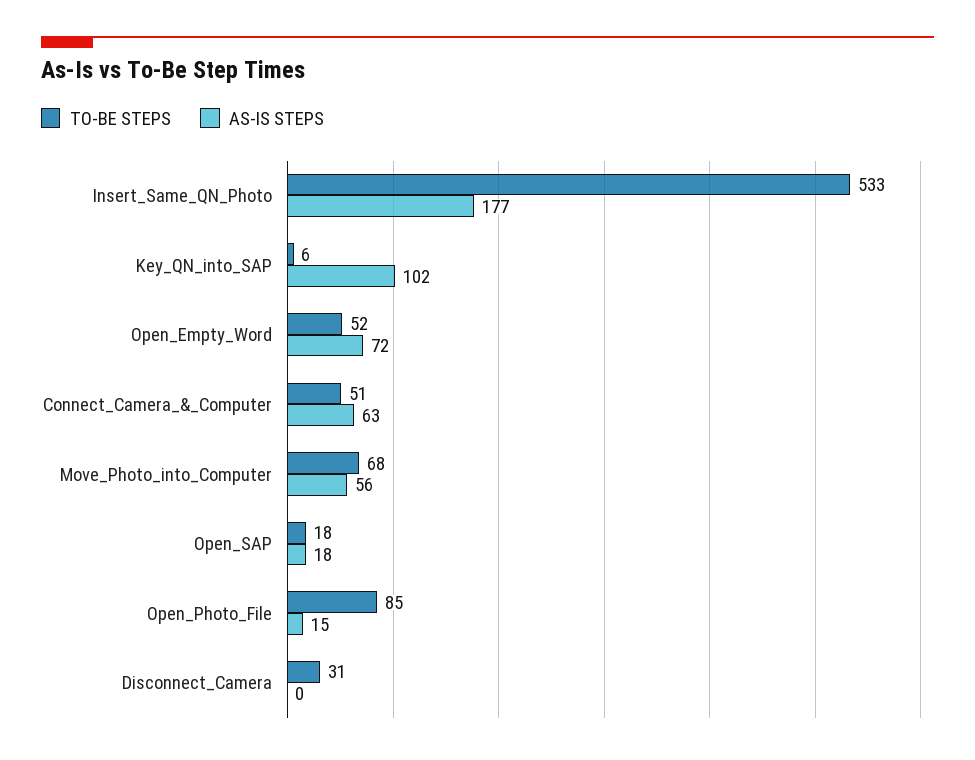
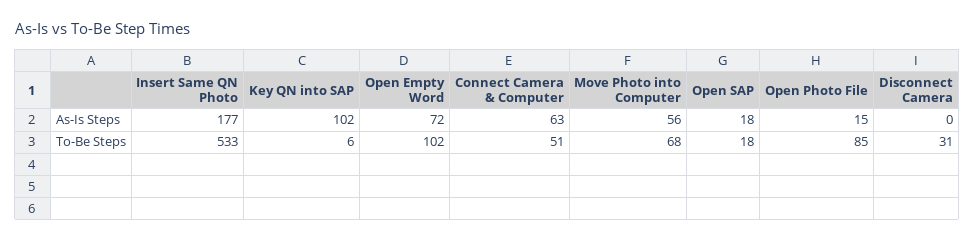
TO-BE STEPS, Open_Empty_Word: 52 -> 102

